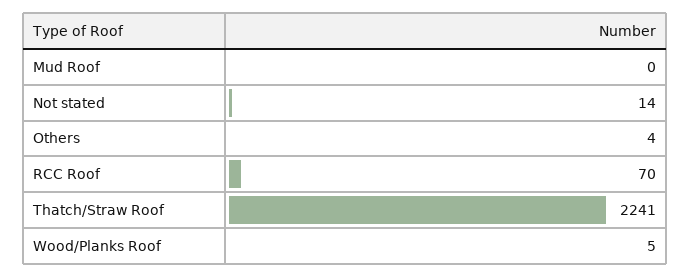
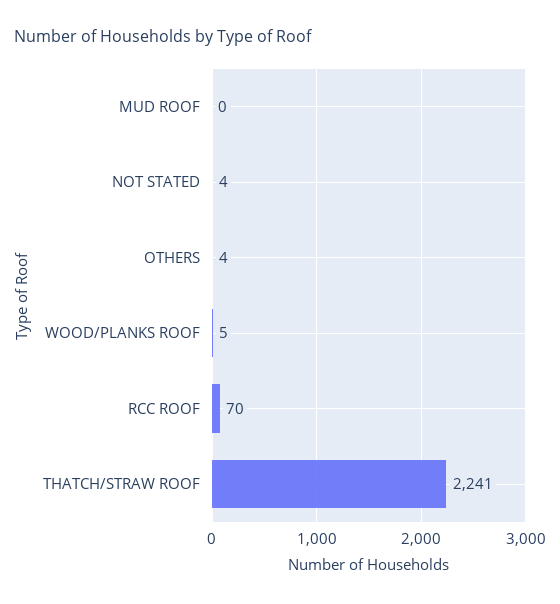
Not stated: 14 -> 4

